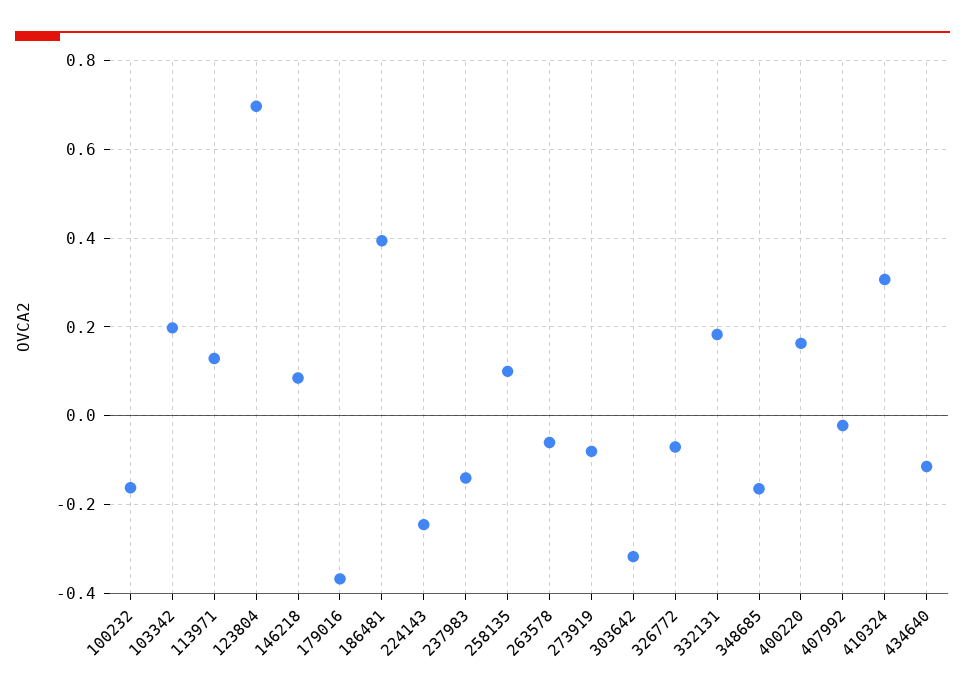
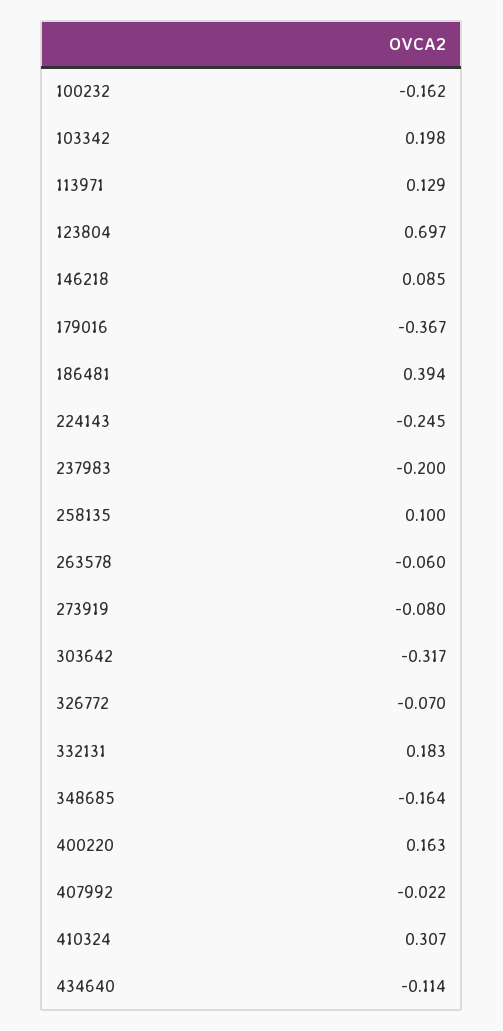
237983: -0.14 -> -0.2

